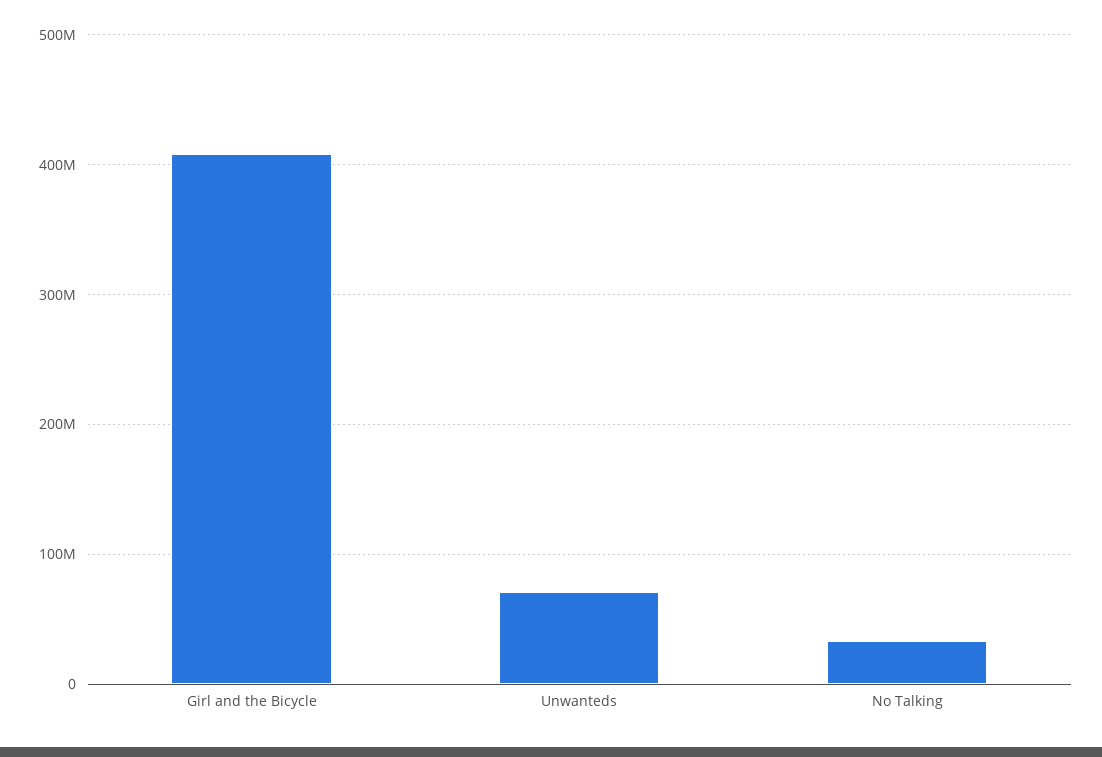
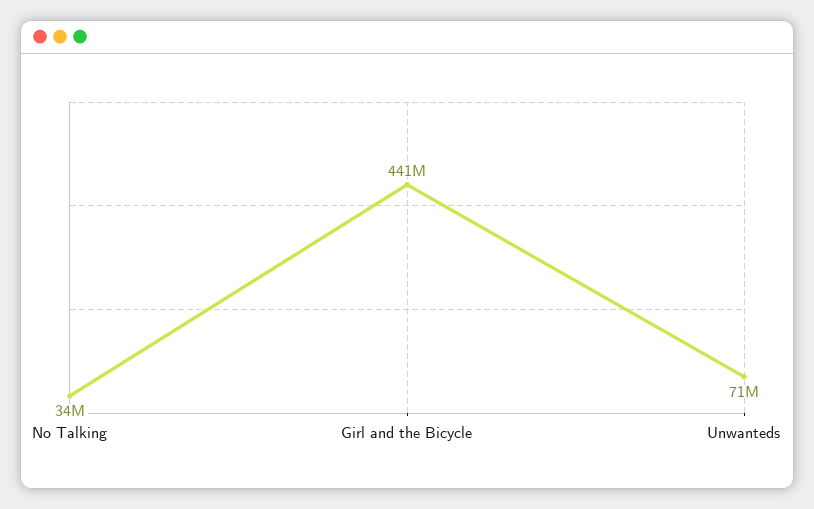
Girl and the Bicycle: 410000000 -> 441000000

